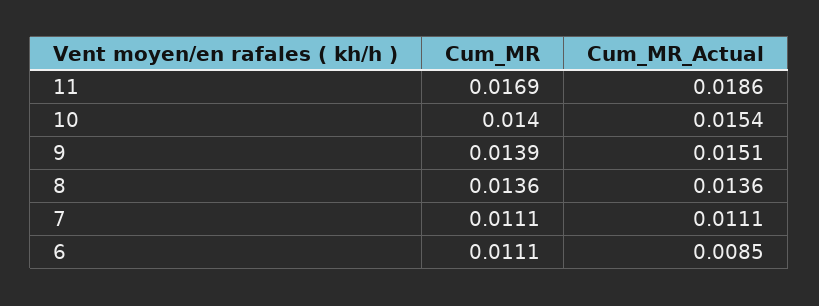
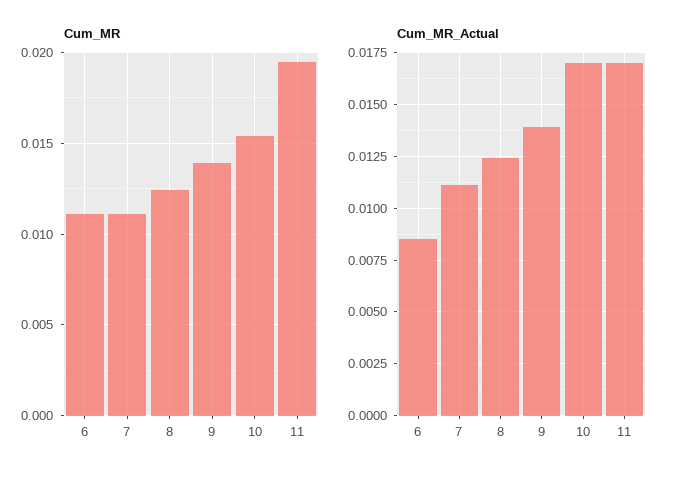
Cum_MR, 11: 0.0169 -> 0.0195
Cum_MR_Actual, 11: 0.0186 -> 0.017
Cum_MR, 10: 0.014 -> 0.0155
Cum_MR_Actual, 10: 0.0154 -> 0.017
Cum_MR_Actual, 9: 0.0151 -> 0.014
Cum_MR, 8: 0.0136 -> 0.0125
Cum_MR_Actual, 8: 0.0136 -> 0.0125

